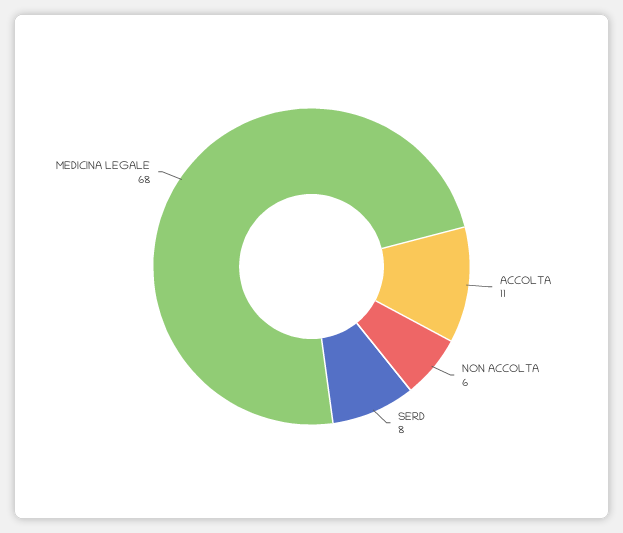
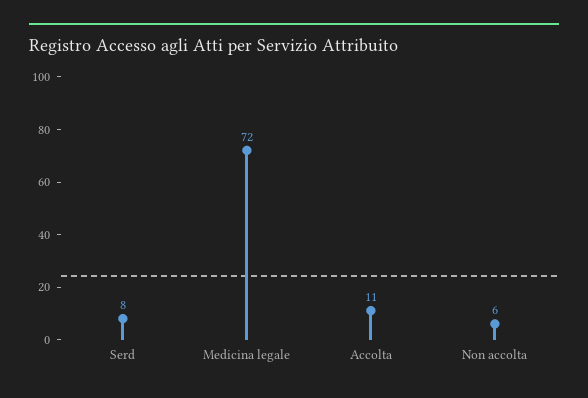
MEDICINA LEGALE: 68 -> 72

